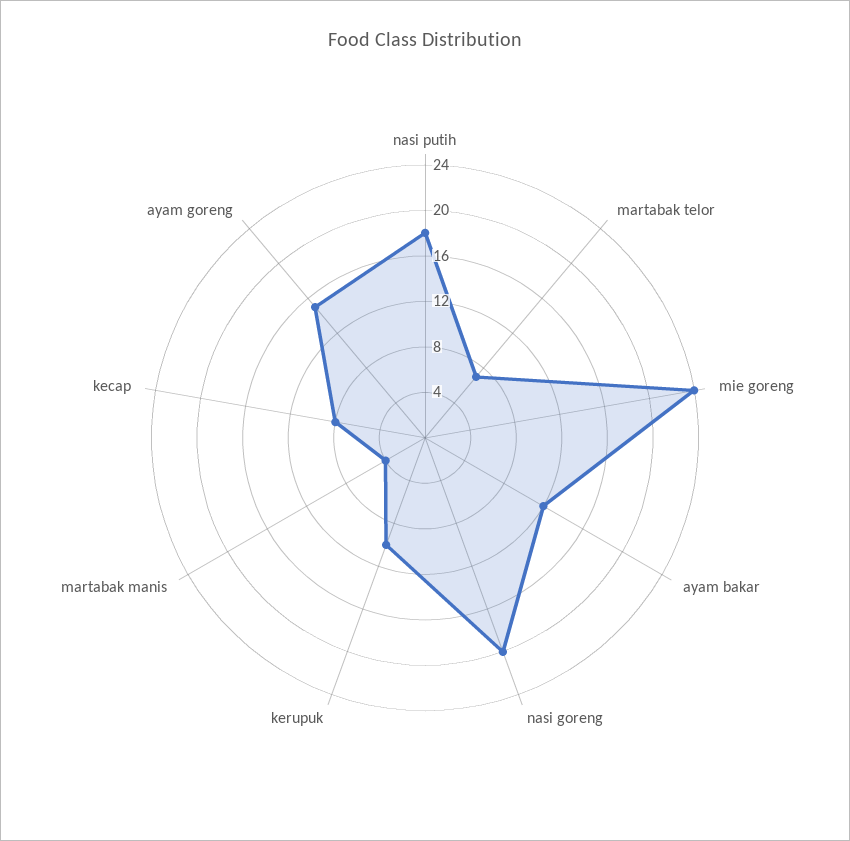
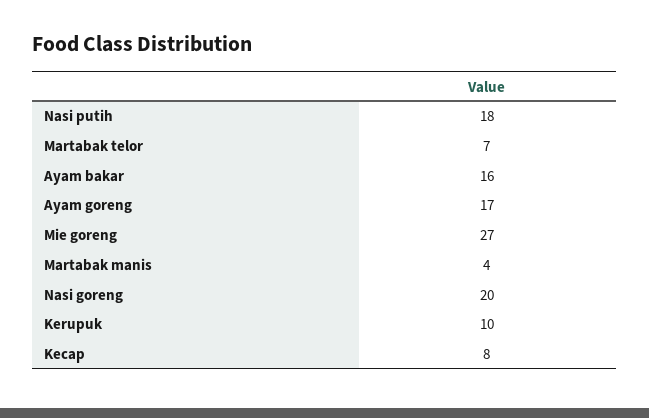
mie goreng: 24 -> 27
ayam bakar: 12 -> 16
ayam goreng: 15 -> 17

